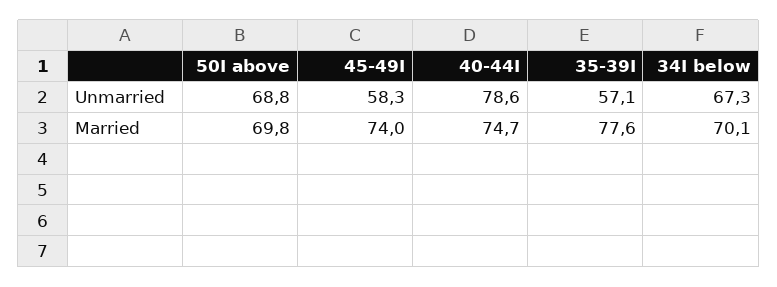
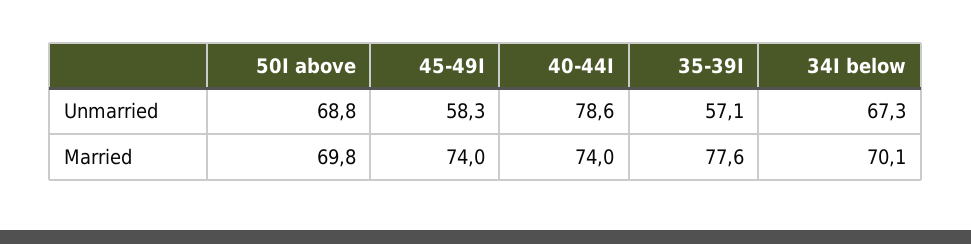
40-44I, Married: 74.7 -> 74

